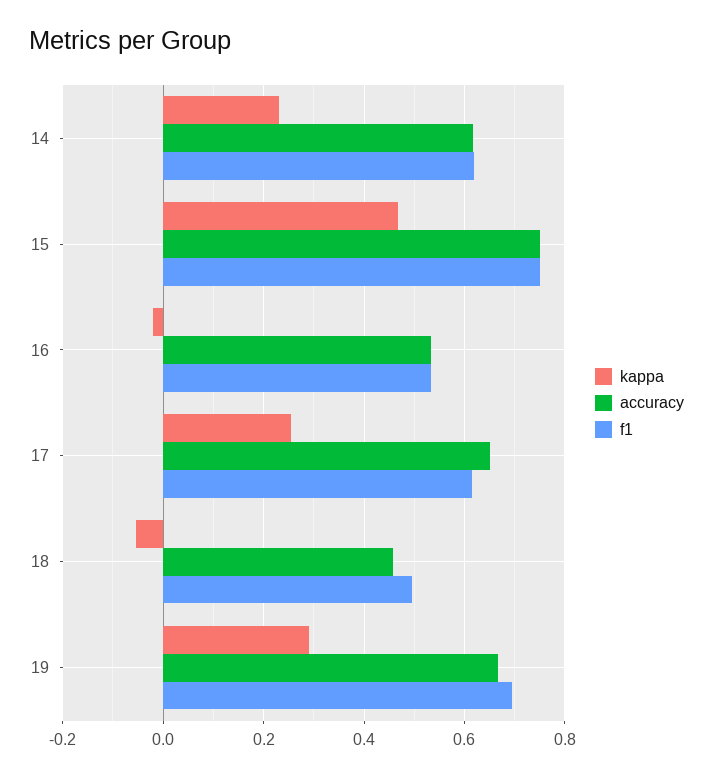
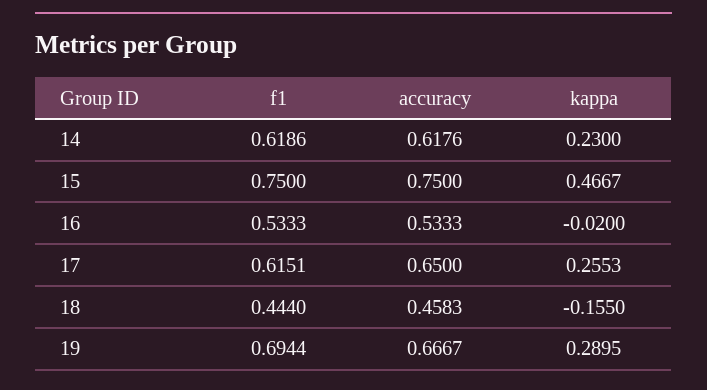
kappa, 18: -0.06 -> -0.155
f1, 18: 0.5 -> 0.444

